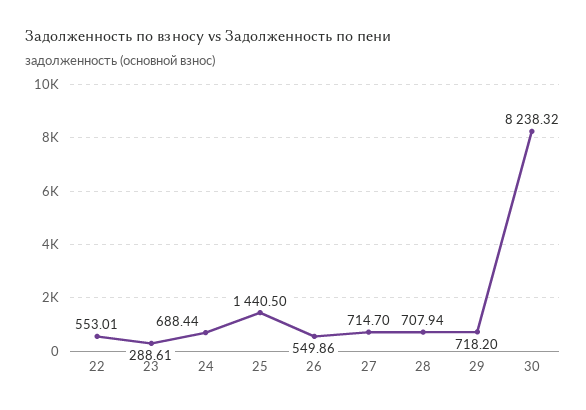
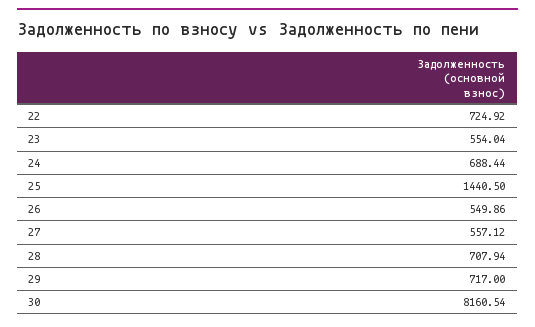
22: 553.01 -> 724.92
23: 288.61 -> 554.04
27: 714.7 -> 557.12
29: 718.2 -> 717
30: 8238.32 -> 8160.54

